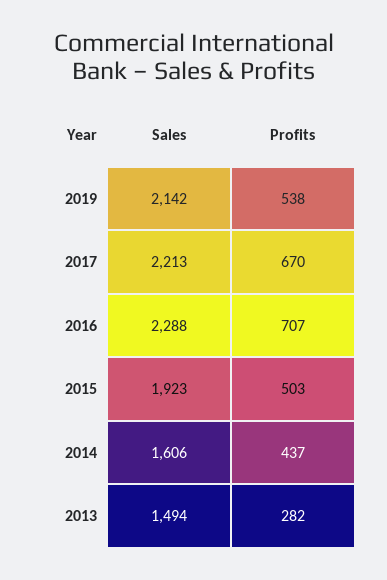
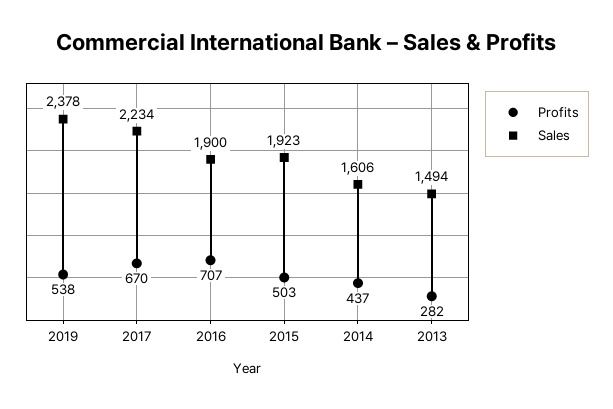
Sales, 2019: 2142 -> 2378
Sales, 2017: 2213 -> 2234
Sales, 2016: 2288 -> 1900

